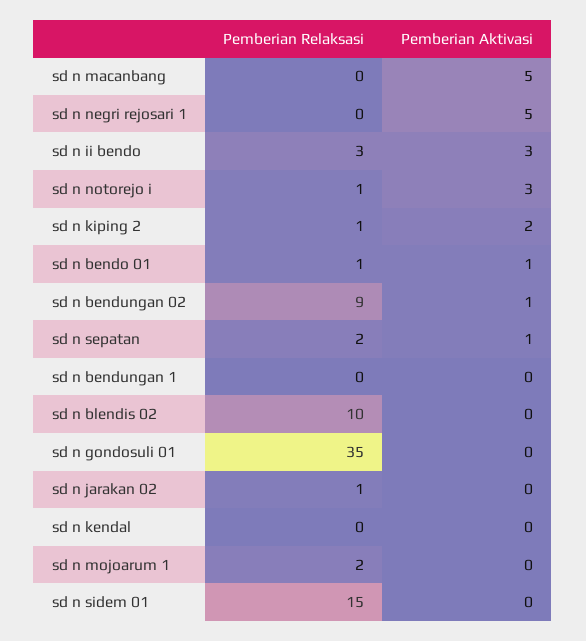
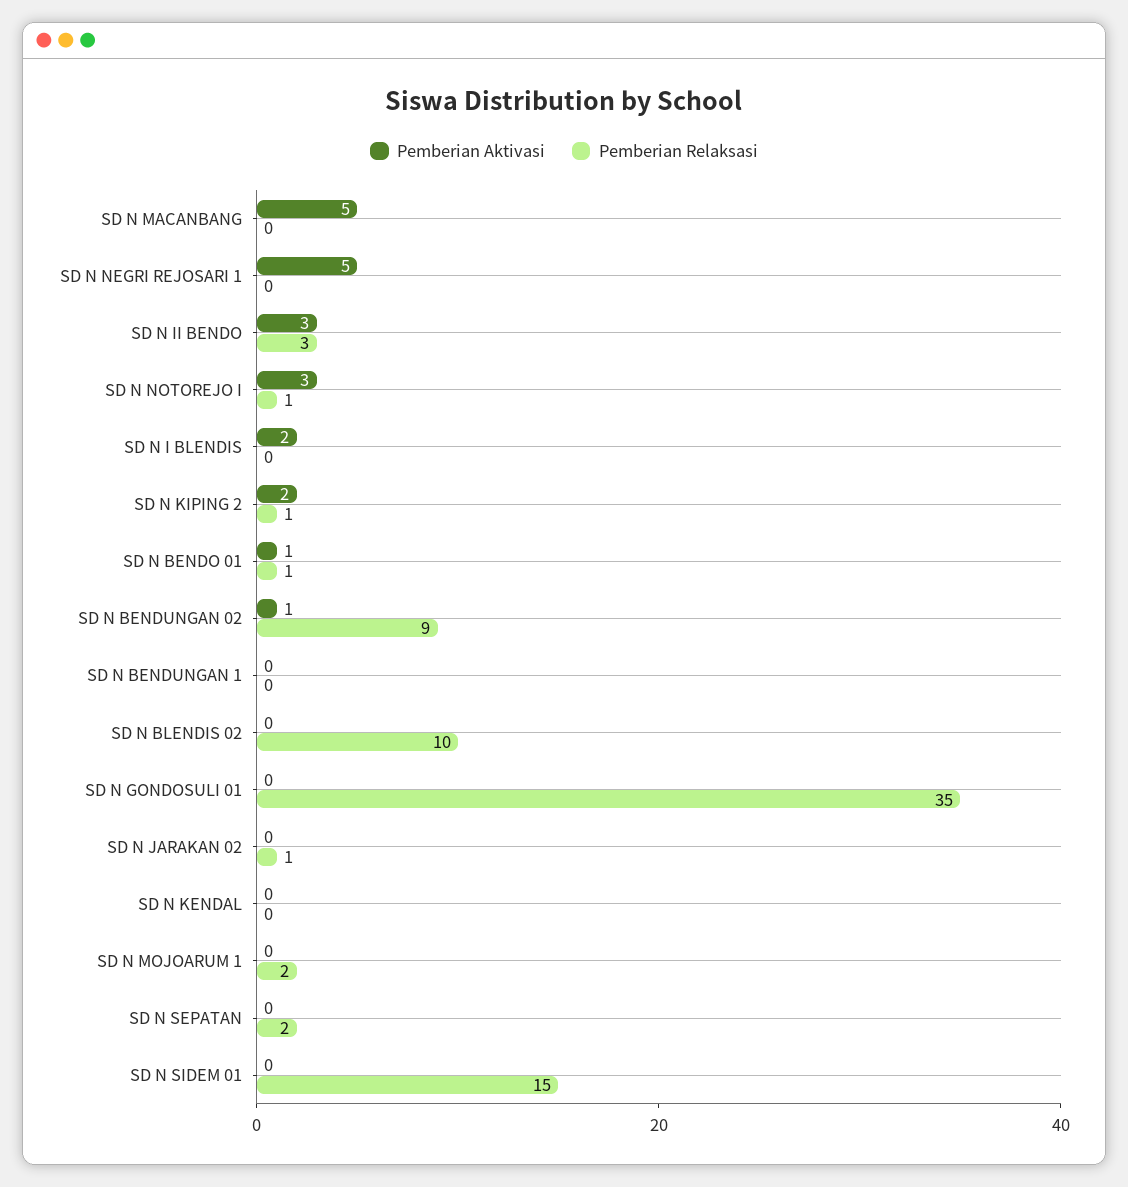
Pemberian Aktivasi, sd n sepatan: 1 -> 0
Pemberian Aktivasi, SD N I BLENDIS: none -> 2
Pemberian Relaksasi, SD N I BLENDIS: none -> 0

